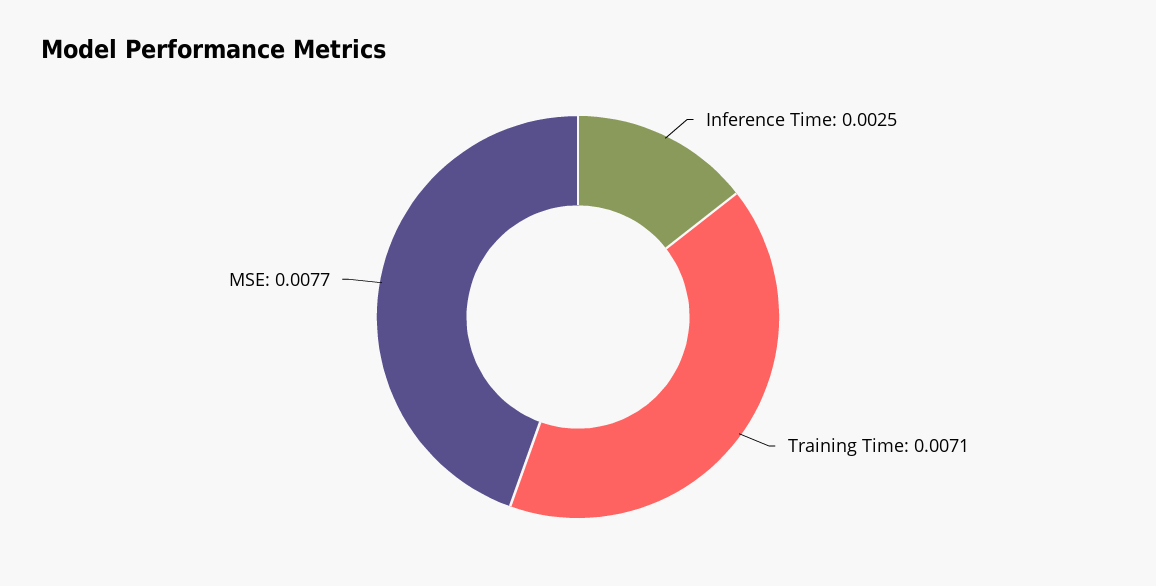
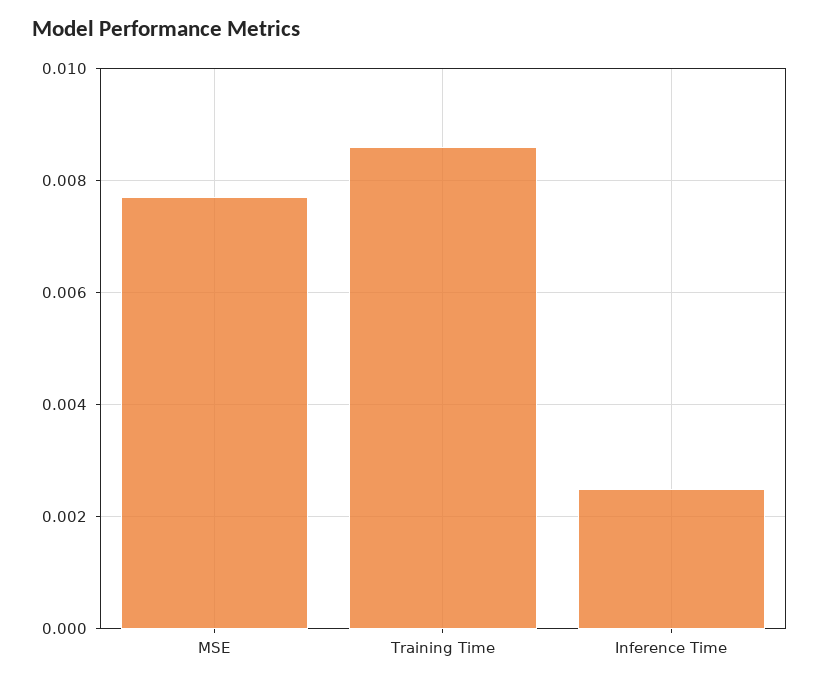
Training Time: 0.0071 -> 0.0085

